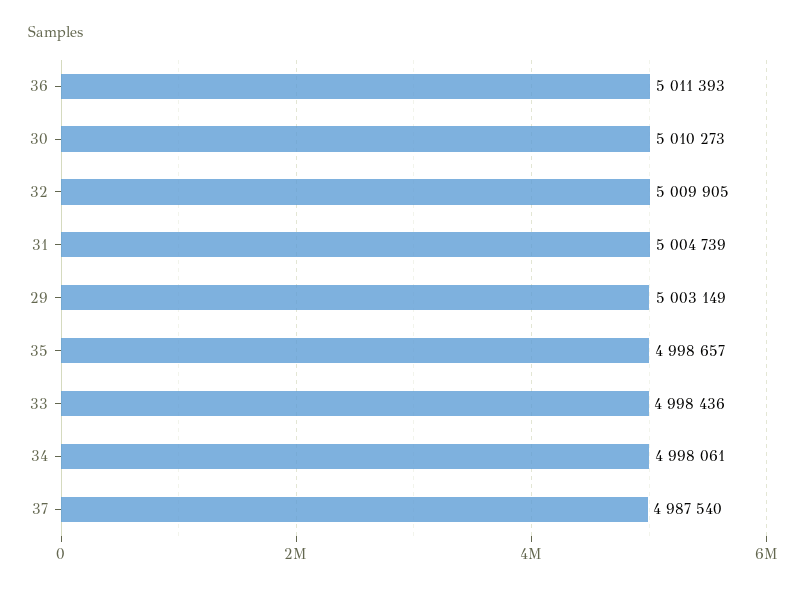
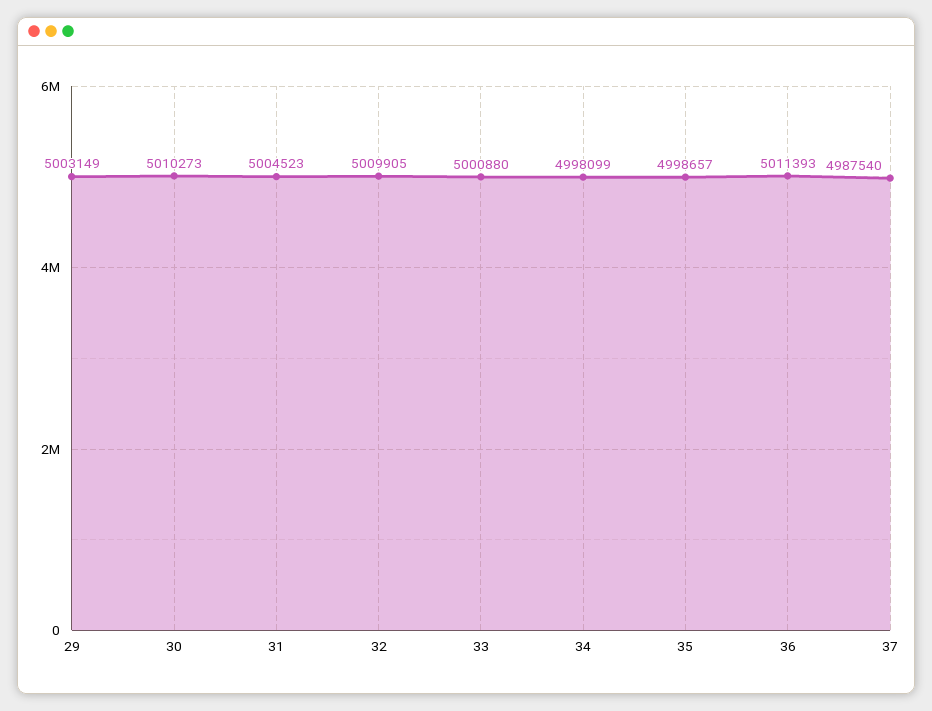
31: 5004739 -> 5004523
33: 4998436 -> 5000880
34: 4998061 -> 4998099

